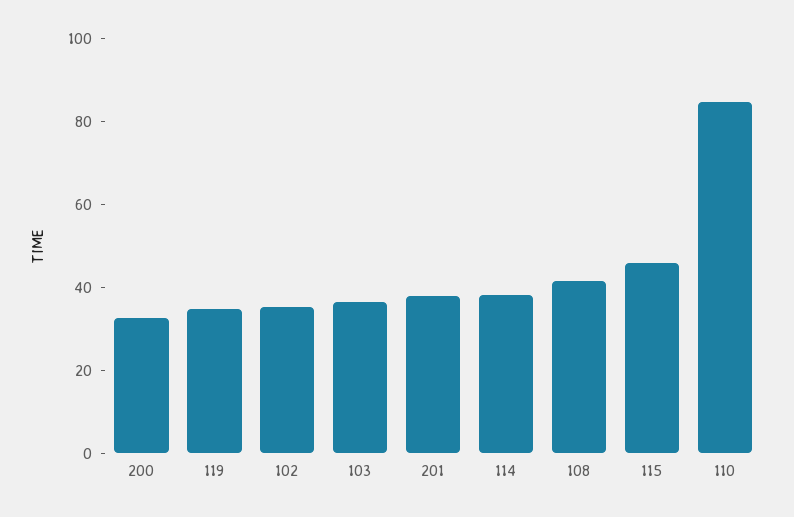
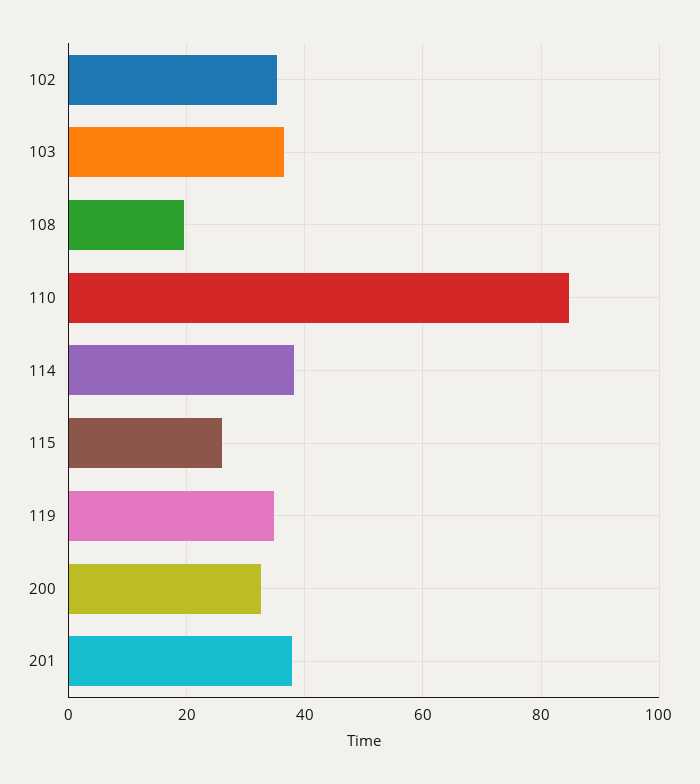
108: 40 -> 20
115: 45 -> 26

